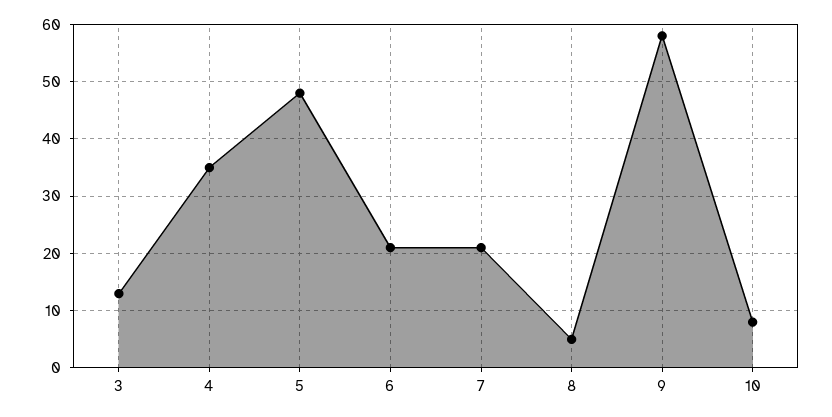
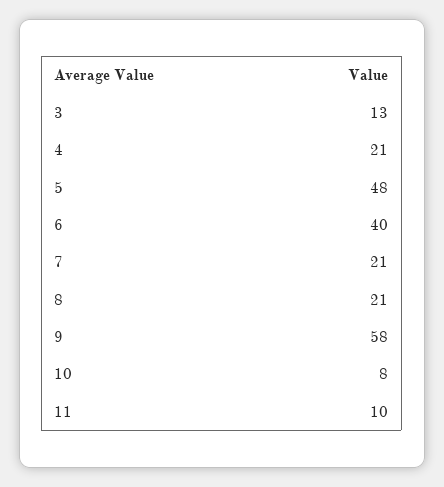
4: 35 -> 21
6: 20 -> 40
8: 5 -> 21
11: none -> 10

